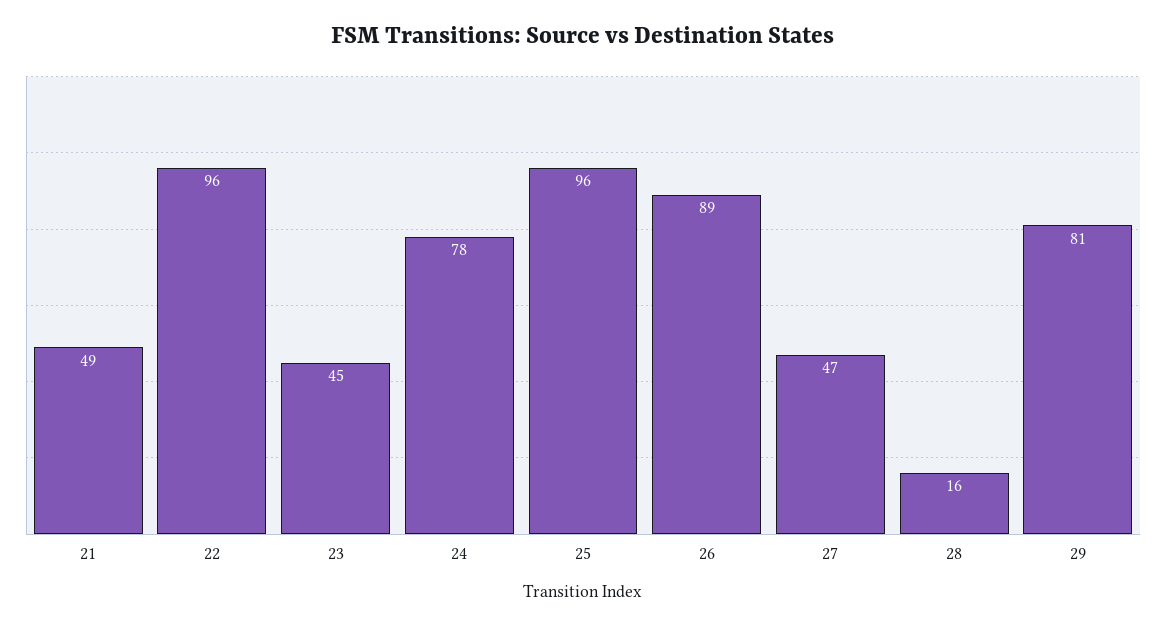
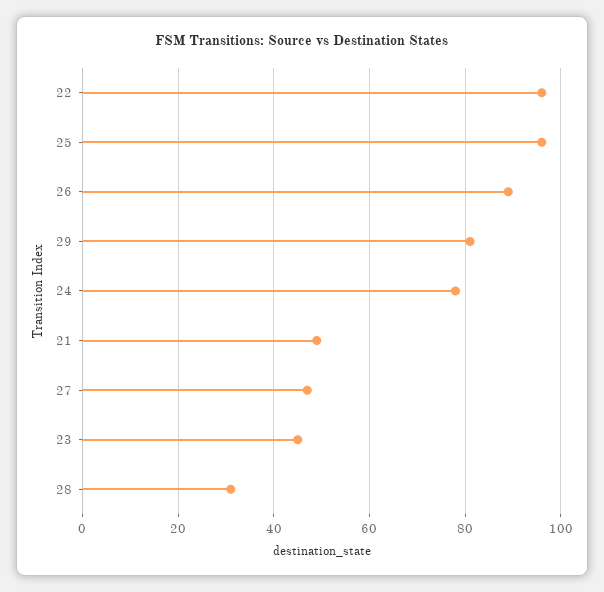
28: 16 -> 30

